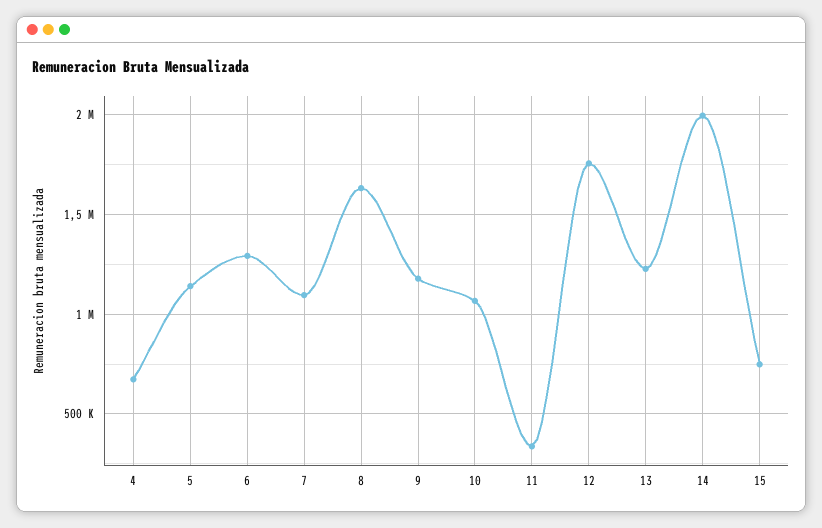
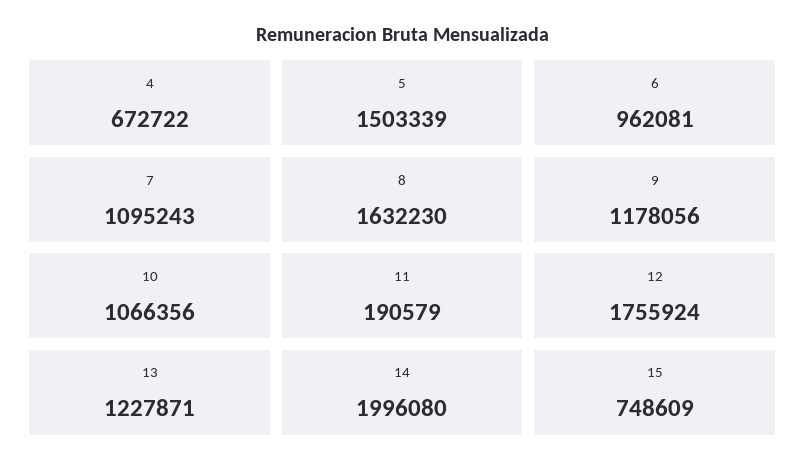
5: 1150000 -> 1503339
6: 1300000 -> 962081
11: 350000 -> 190579

